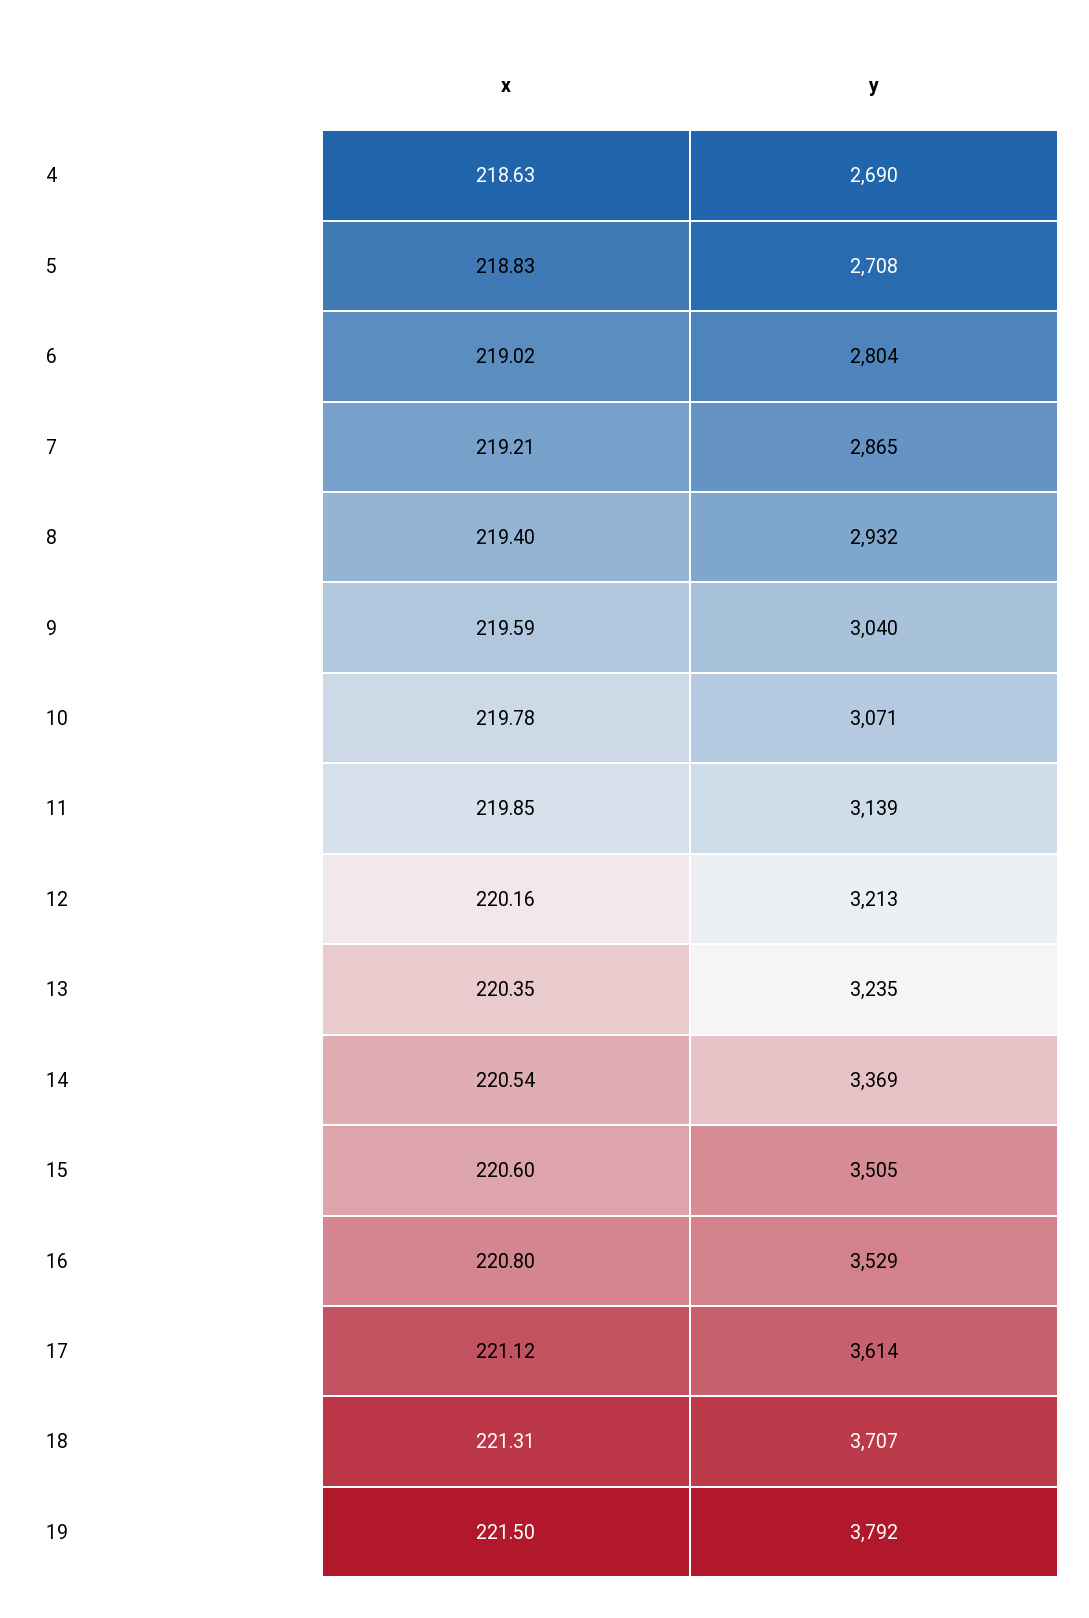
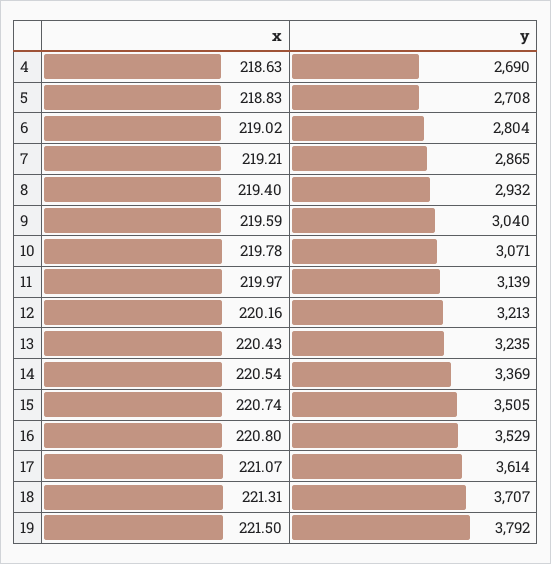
x, 11: 219.85 -> 219.97
x, 13: 220.35 -> 220.43
x, 15: 220.6 -> 220.74
x, 17: 221.12 -> 221.07

